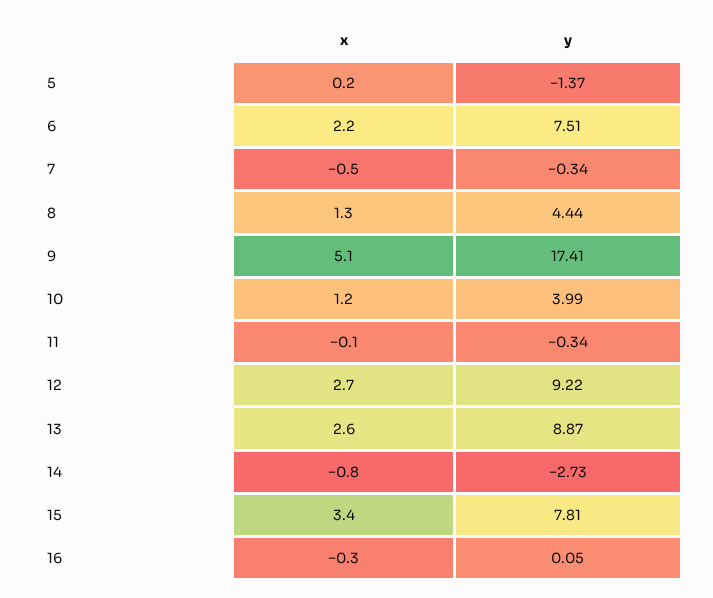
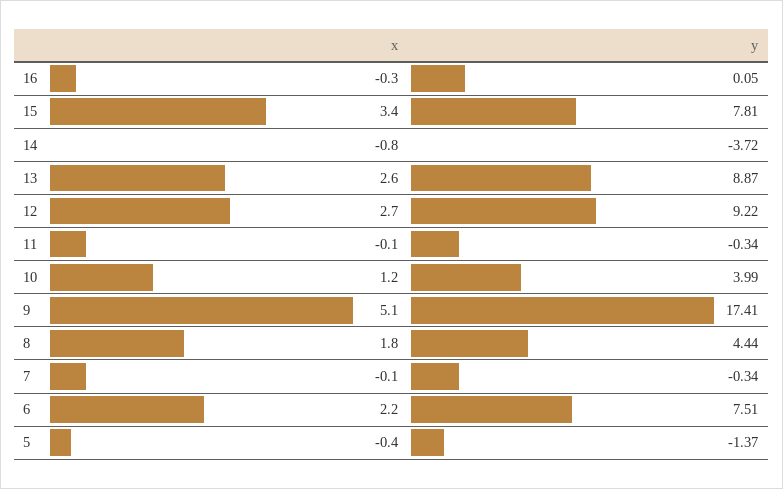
x, 5: 0.2 -> -0.4
x, 7: -0.5 -> -0.1
x, 8: 1.3 -> 1.8
y, 14: -2.73 -> -3.72

